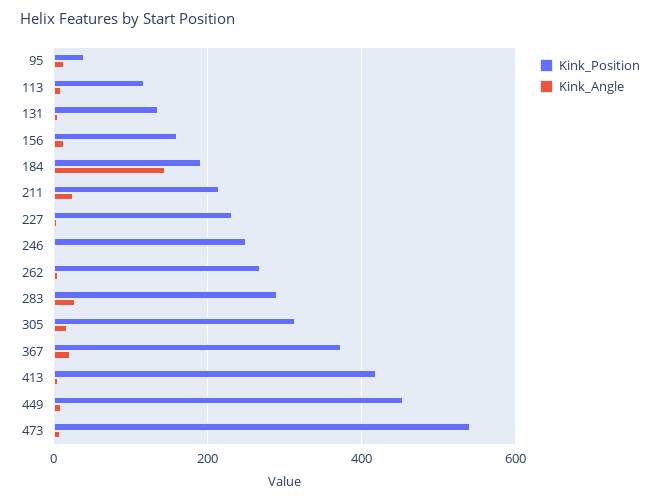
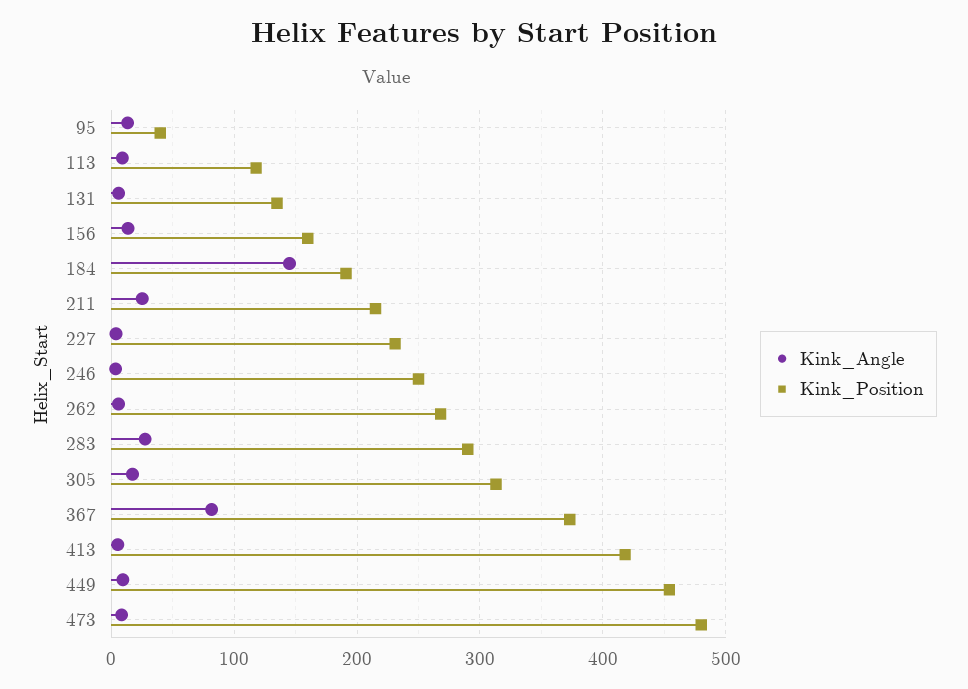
Kink_Angle, 367: 20 -> 80
Kink_Position, 473: 540 -> 480

